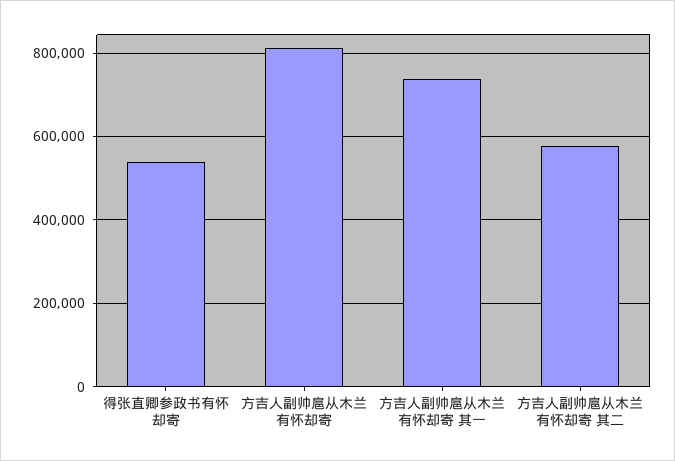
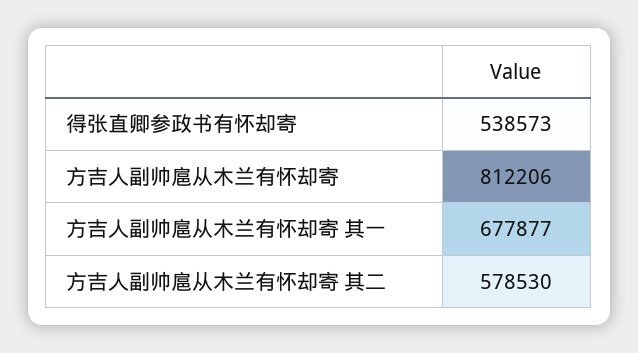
方吉人副帅扈从木兰有怀却寄 其一: 740000 -> 677877

